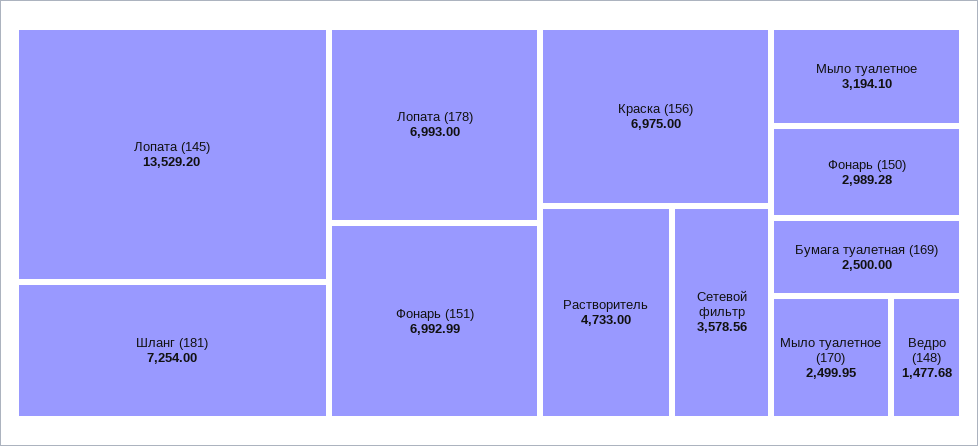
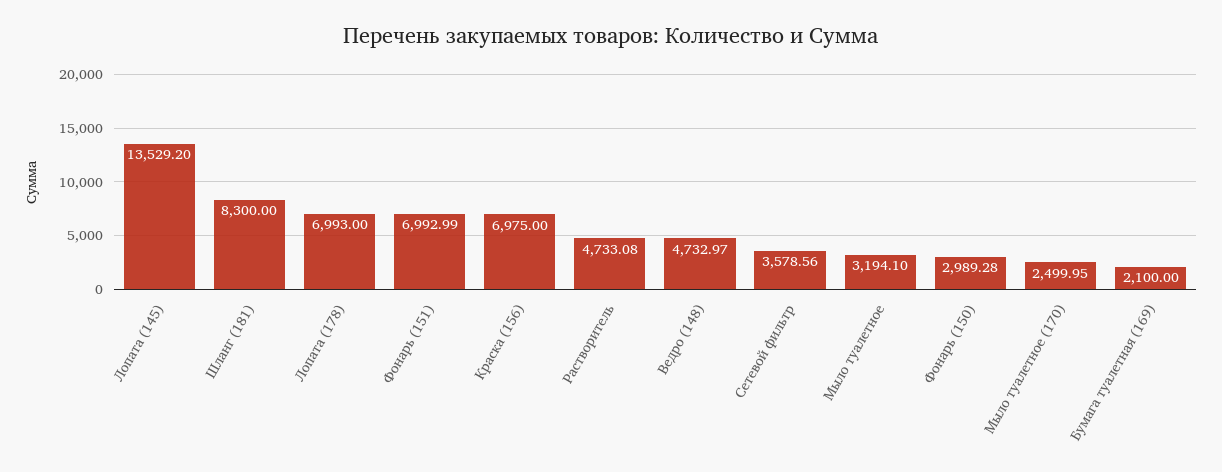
Шланг (181): 7254 -> 8300
Растворитель: 4733 -> 4733.08
Бумага туалетная (169): 2500 -> 2100
Ведро (148): 1477.68 -> 4732.97

